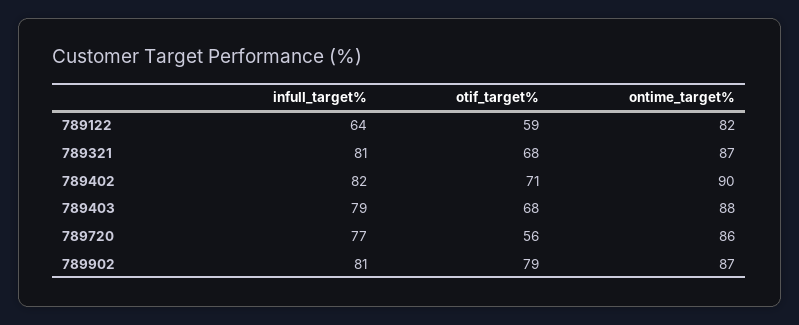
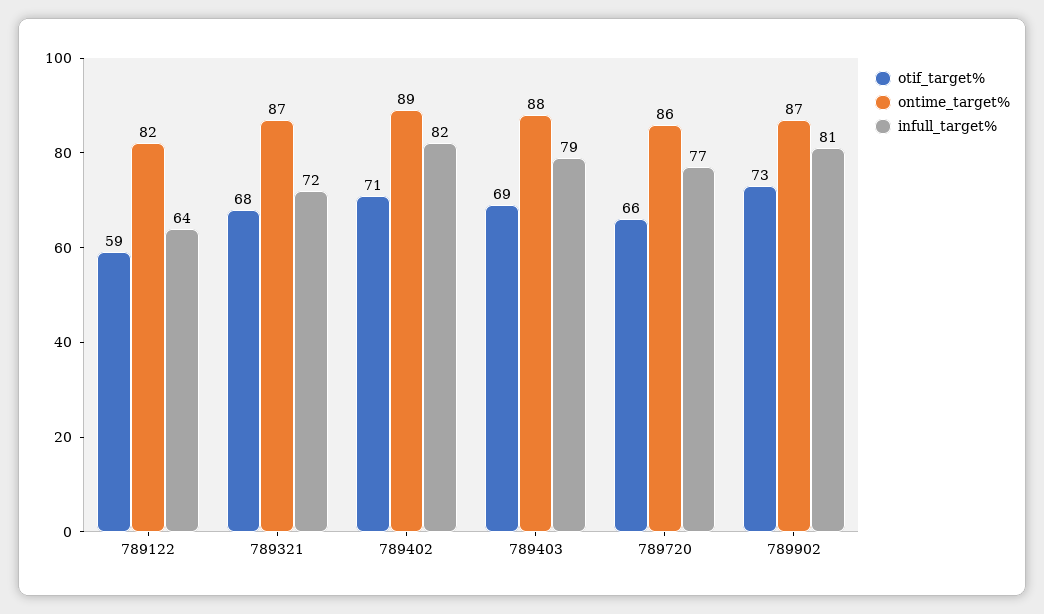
infull_target%, 789321: 81 -> 72
ontime_target%, 789402: 90 -> 89
otif_target%, 789403: 68 -> 69
otif_target%, 789720: 56 -> 66
otif_target%, 789902: 79 -> 73

